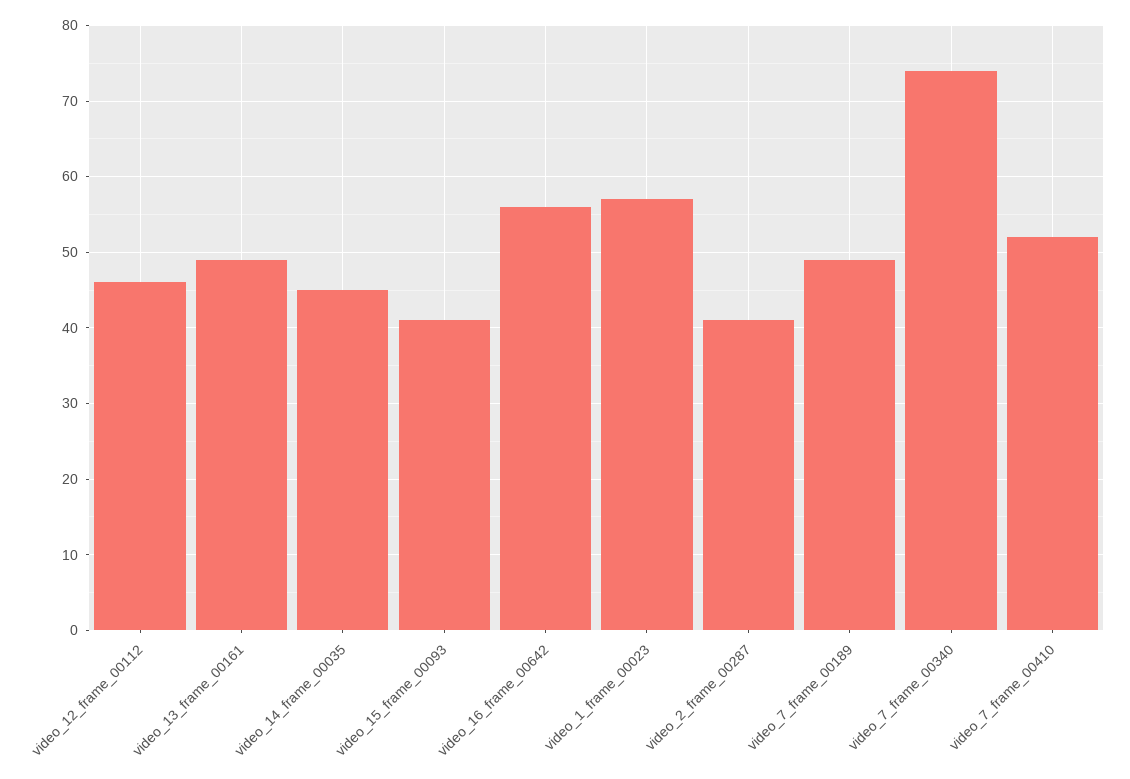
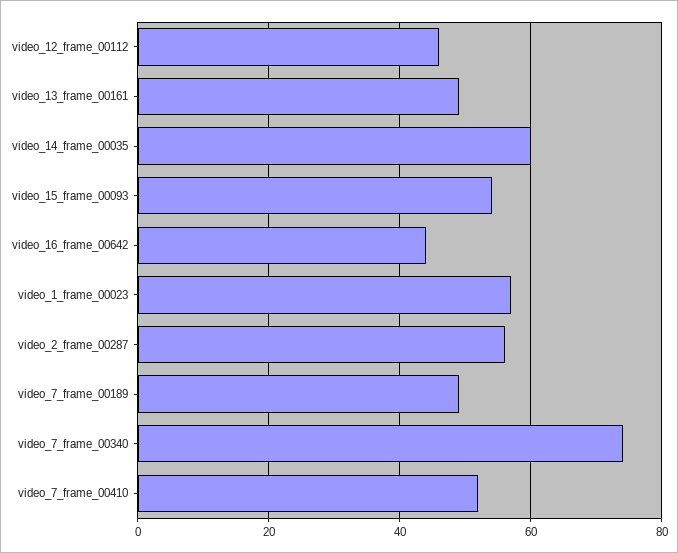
video_14_frame_00035: 45 -> 60
video_15_frame_00093: 41 -> 55
video_16_frame_00642: 56 -> 45
video_2_frame_00287: 41 -> 55

